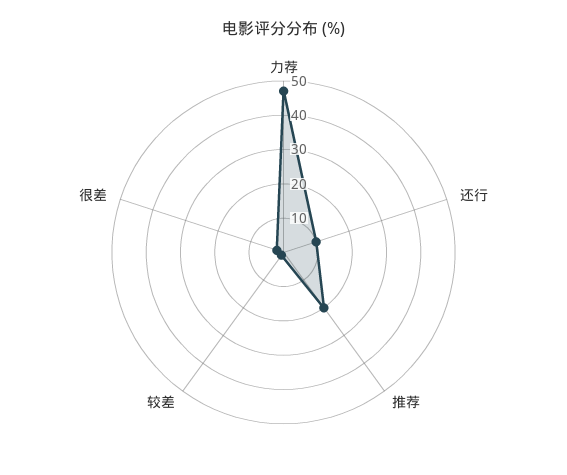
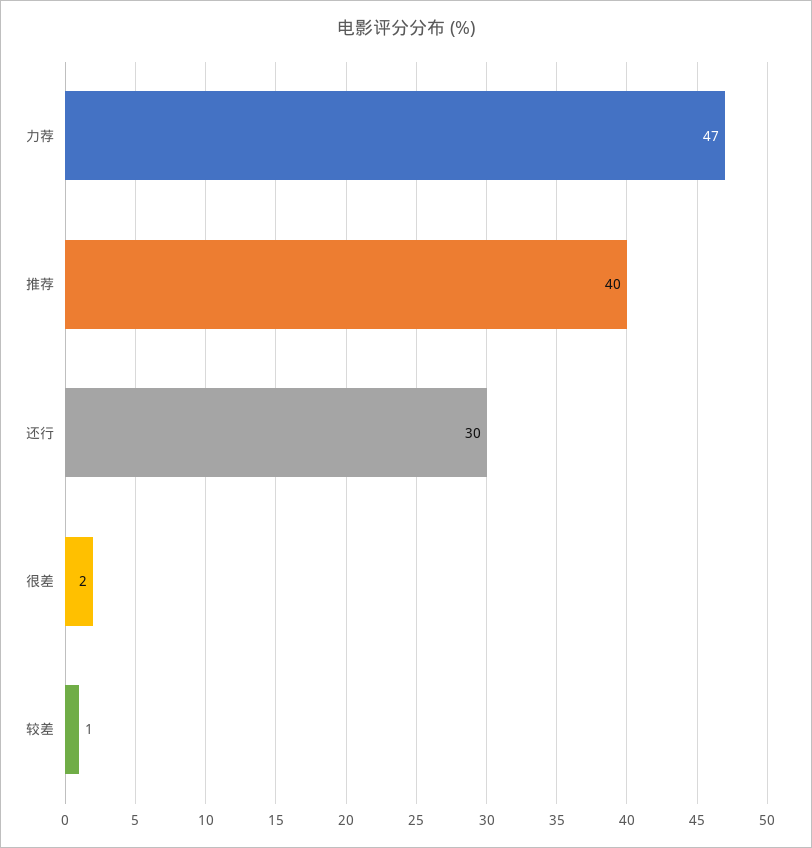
还行: 10 -> 30
推荐: 20 -> 40

